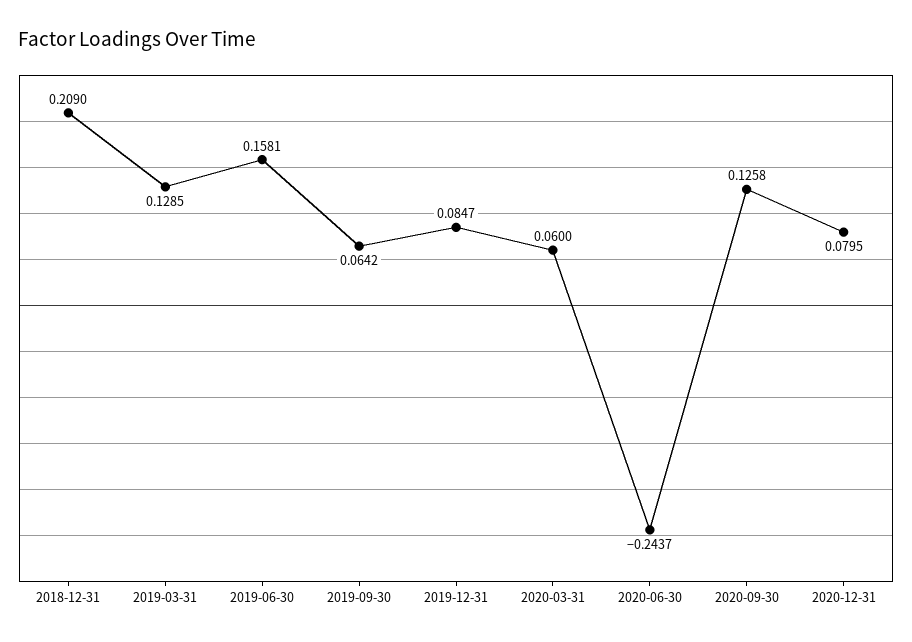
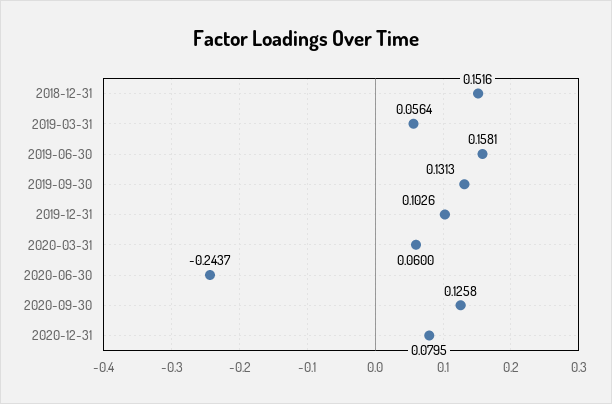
2018-12-31: 0.209 -> 0.1516
2019-03-31: 0.1285 -> 0.0564
2019-09-30: 0.0642 -> 0.1313
2019-12-31: 0.0847 -> 0.1026

